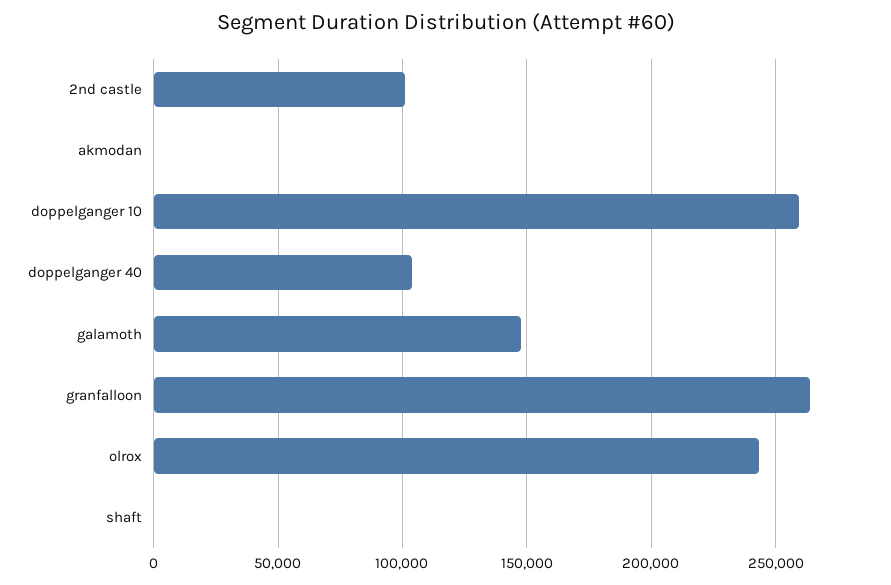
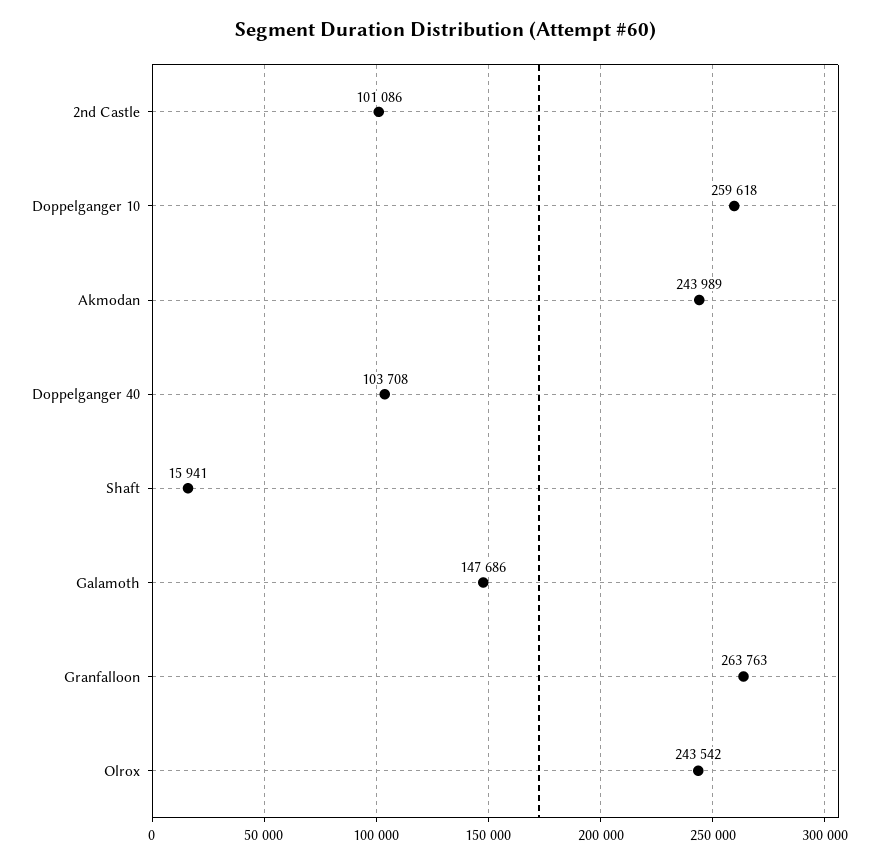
akmodan: 0 -> 243989
shaft: 0 -> 15941

